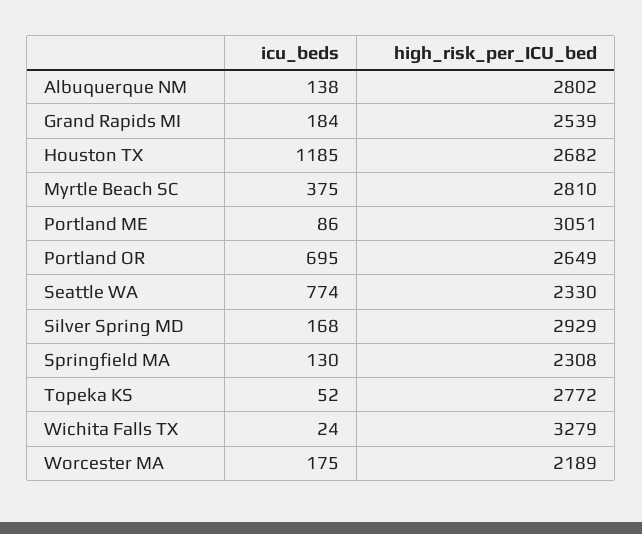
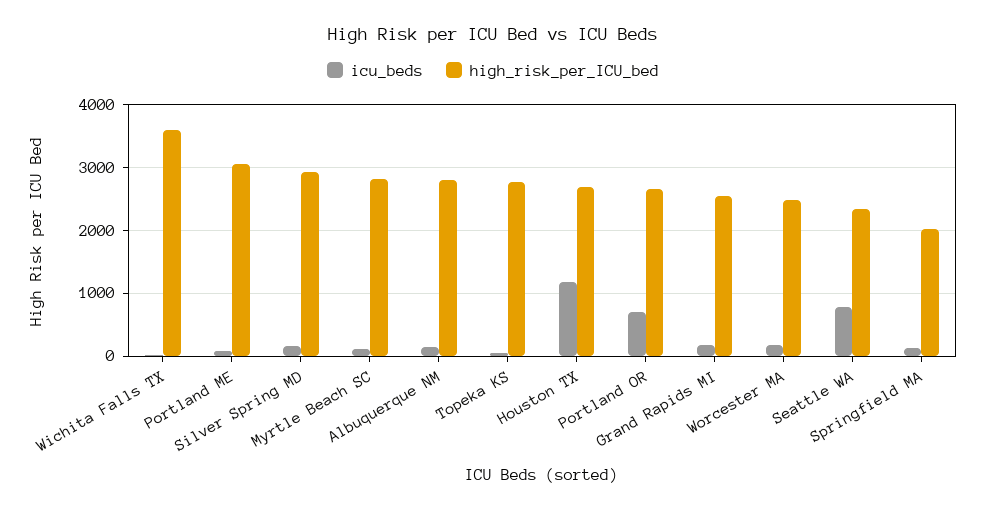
icu_beds, Myrtle Beach SC: 375 -> 100
high_risk_per_ICU_bed, Springfield MA: 2308 -> 2000
high_risk_per_ICU_bed, Wichita Falls TX: 3279 -> 3600
high_risk_per_ICU_bed, Worcester MA: 2189 -> 2500

